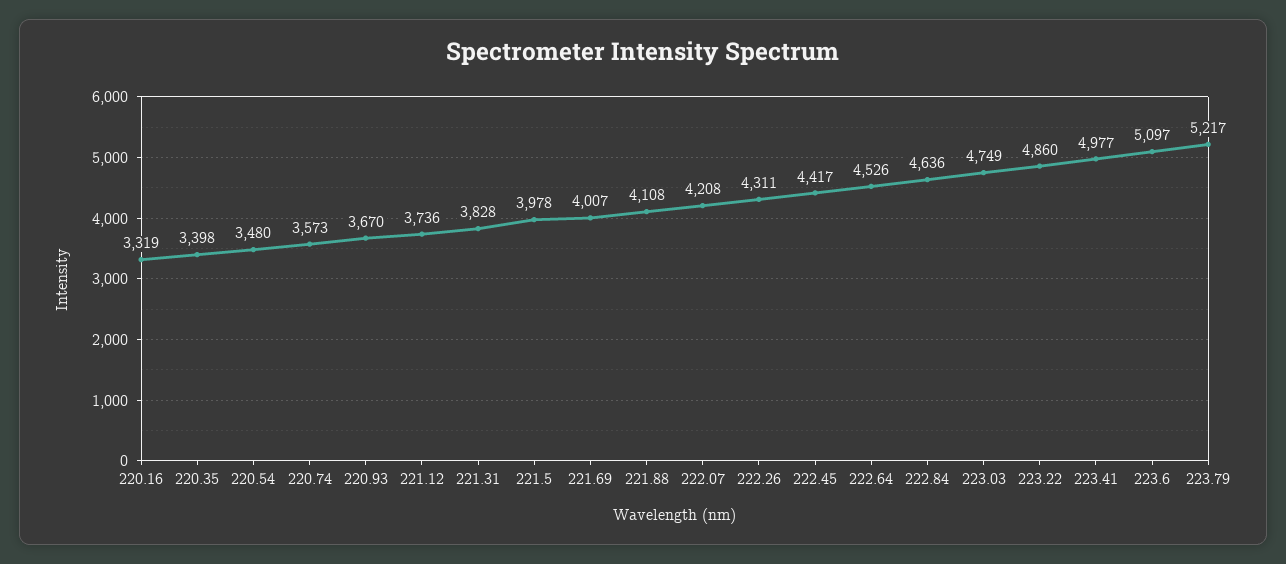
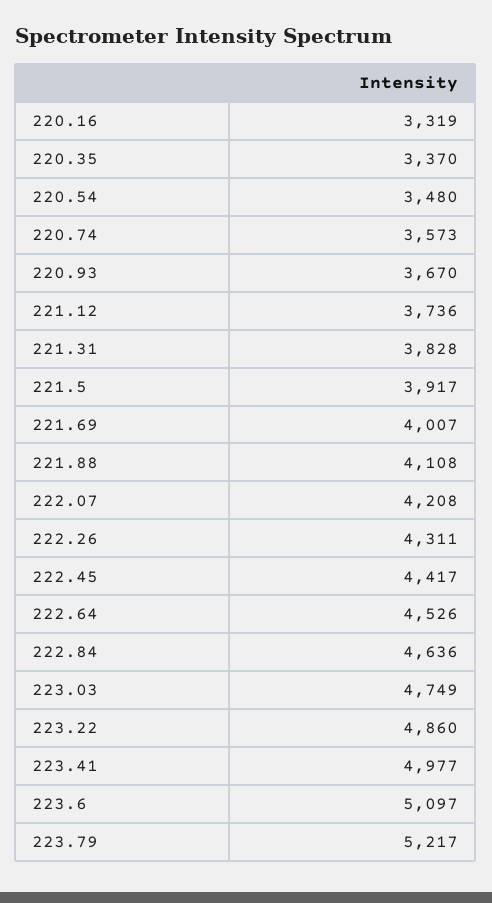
220.35: 3398 -> 3370
221.5: 3978 -> 3917

